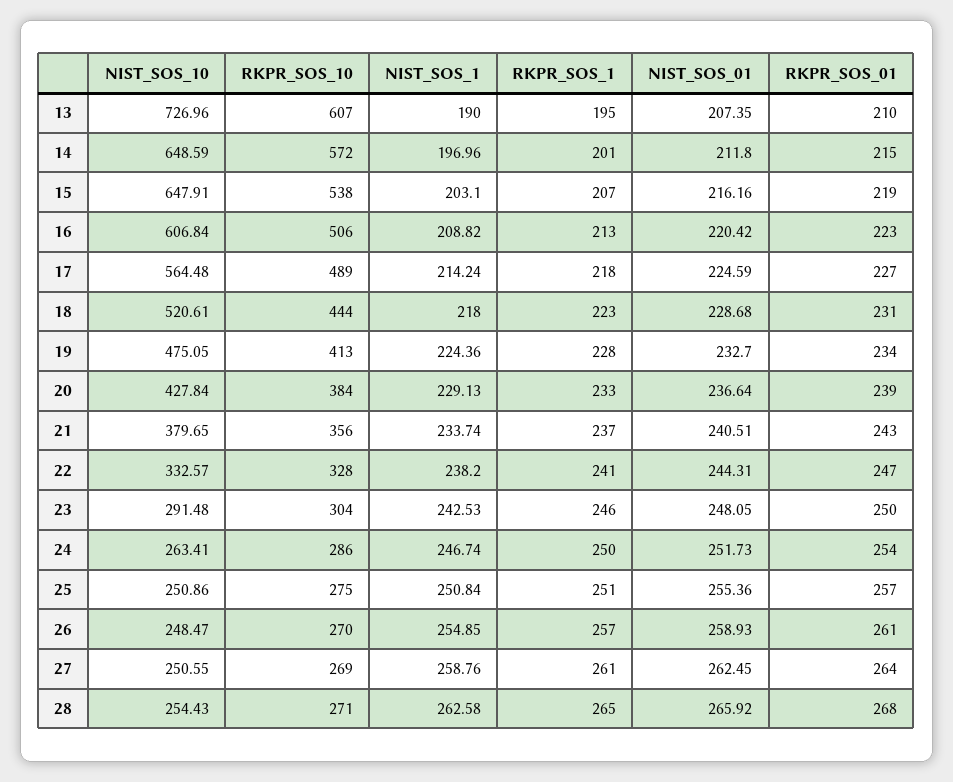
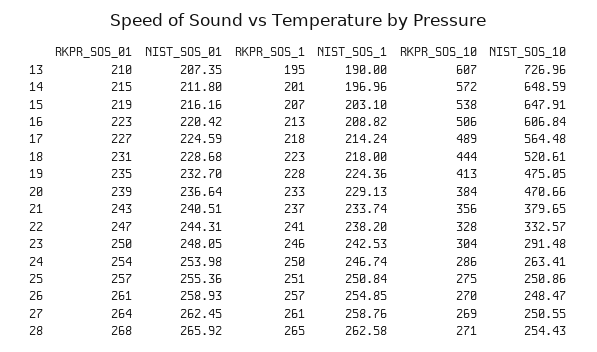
RKPR_SOS_01, 19: 234 -> 235
NIST_SOS_10, 20: 427.84 -> 470.66
NIST_SOS_01, 24: 251.73 -> 253.98

